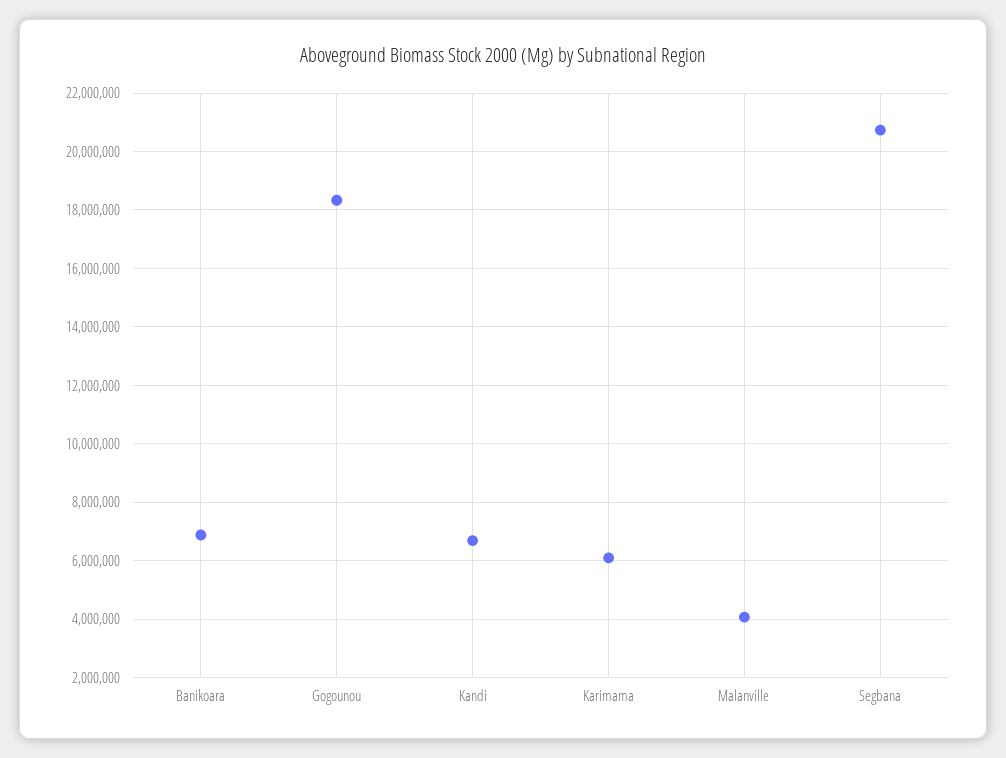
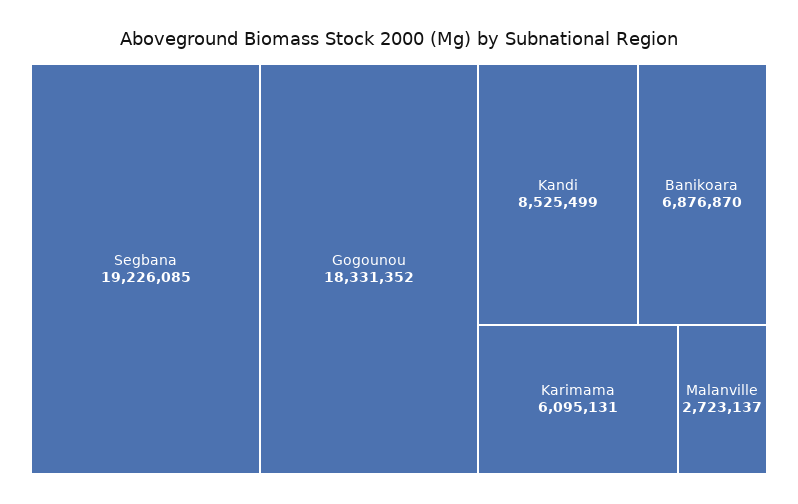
Kandi: 6750000 -> 8525499
Malanville: 4000000 -> 2723137
Segbana: 20750000 -> 19226085

